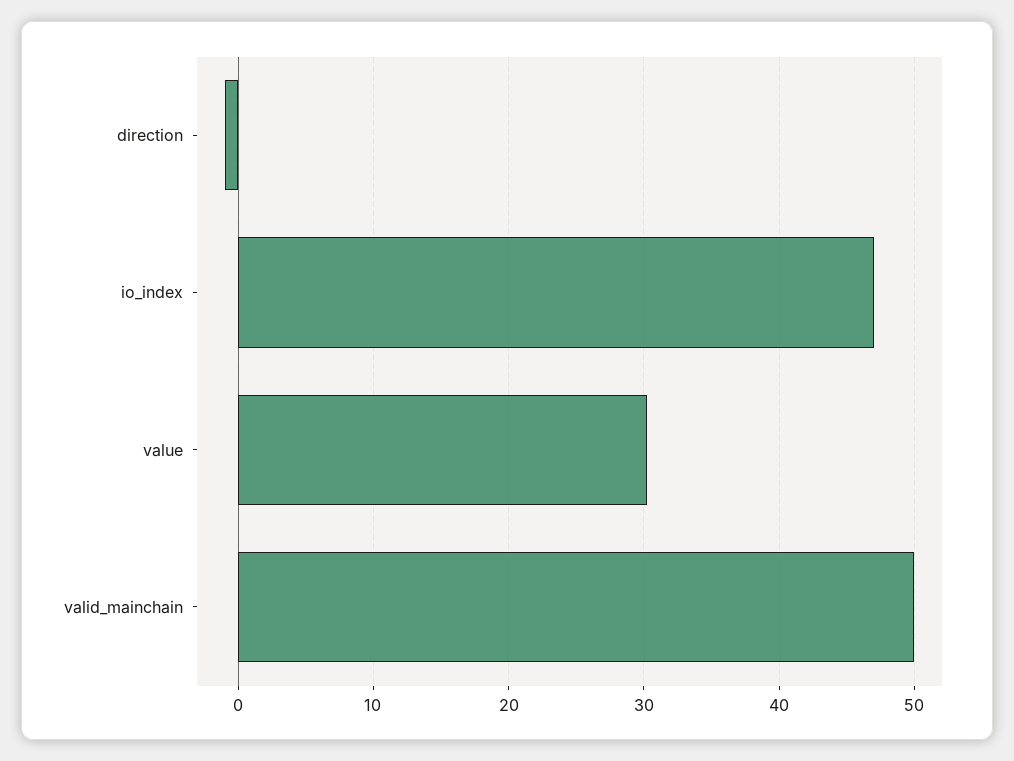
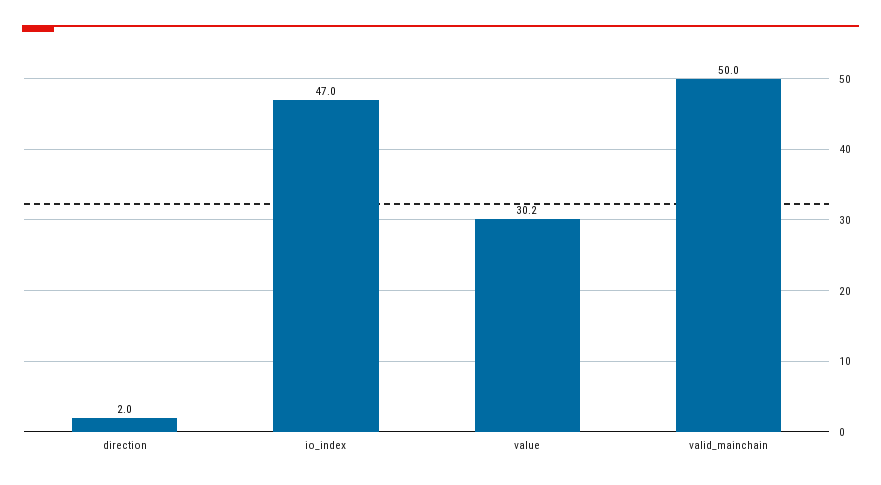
direction: -1 -> 2

